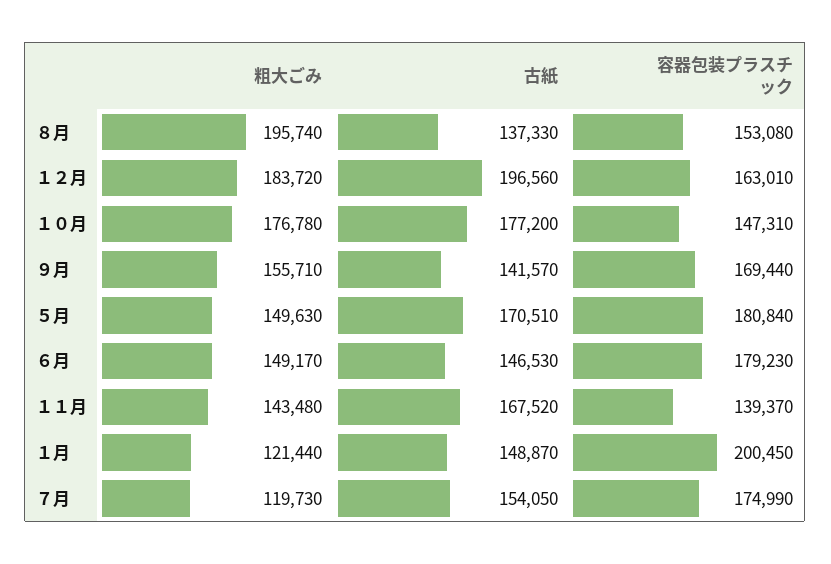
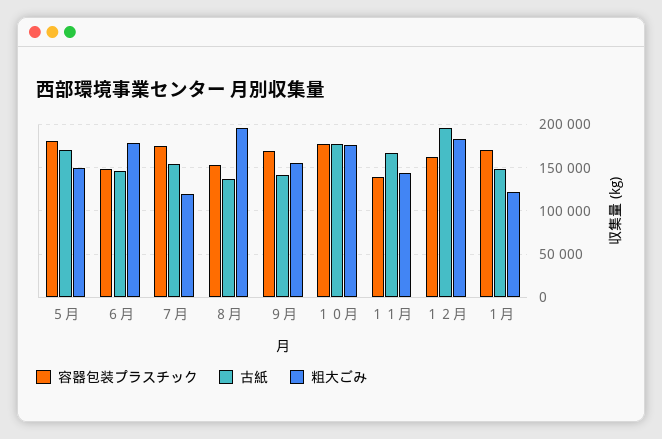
容器包装プラスチック, １０月: 147310 -> 180000
粗大ごみ, ６月: 149170 -> 180000
容器包装プラスチック, ６月: 179230 -> 150000
容器包装プラスチック, １月: 200450 -> 170000

